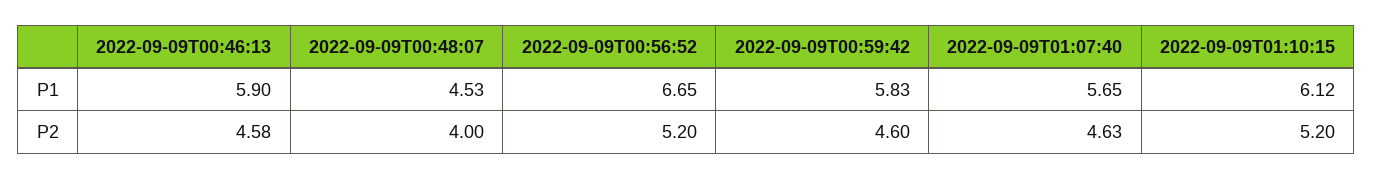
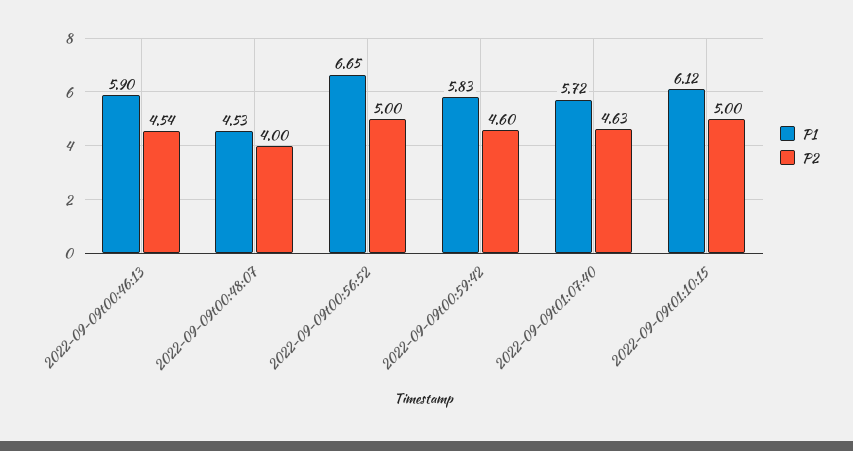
P1, 2022-09-09T01:07:40: 5.65 -> 5.72
P2, 2022-09-09T00:46:13: 4.58 -> 4.54
P2, 2022-09-09T00:56:52: 5.2 -> 5
P2, 2022-09-09T01:10:15: 5.2 -> 5

